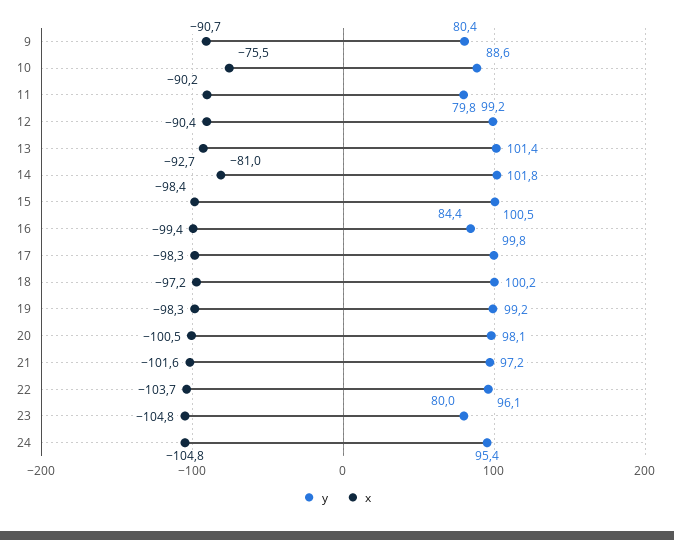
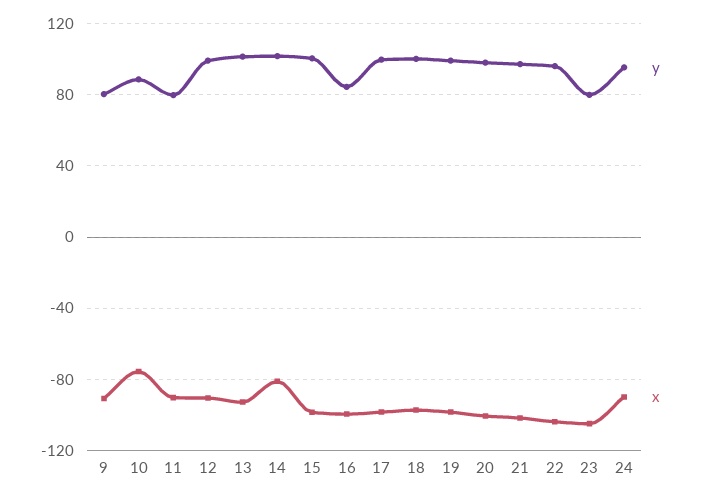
x, 24: -104.8 -> -90

